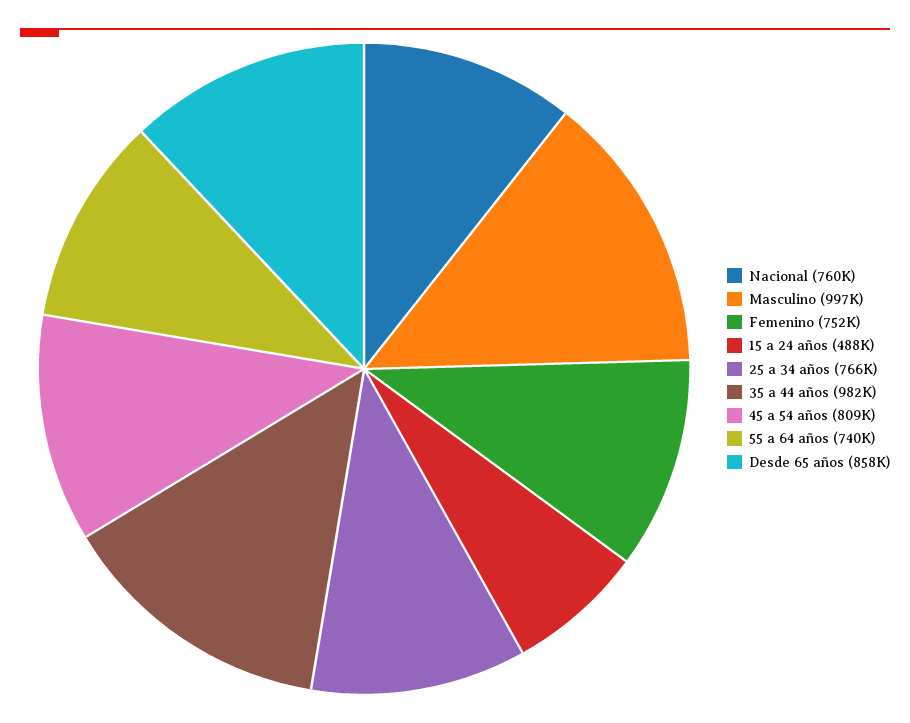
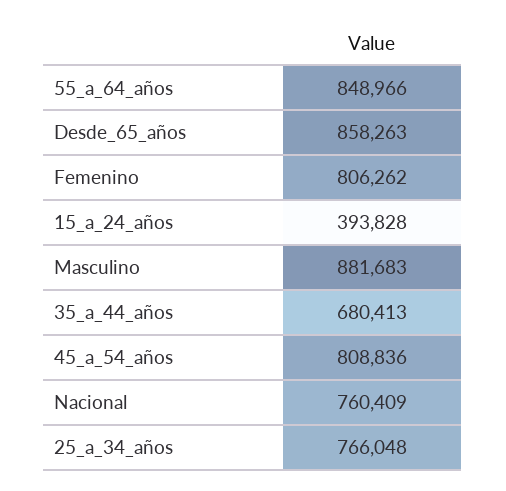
Masculino: 997000 -> 881683
Femenino: 752000 -> 806262
15 a 24 años: 488000 -> 393828
35 a 44 años: 982000 -> 680413
55 a 64 años: 740000 -> 848966

